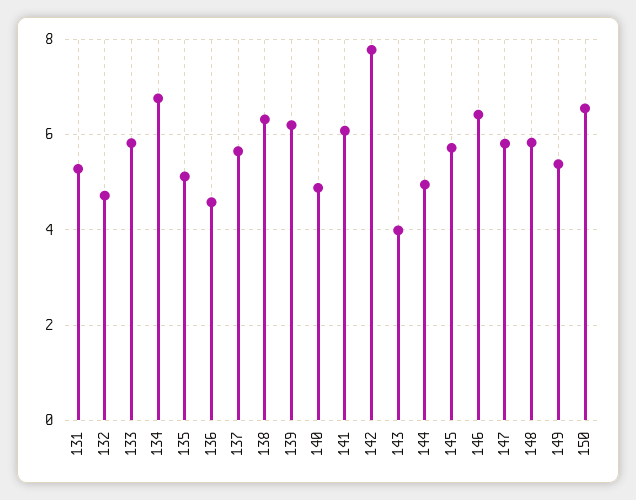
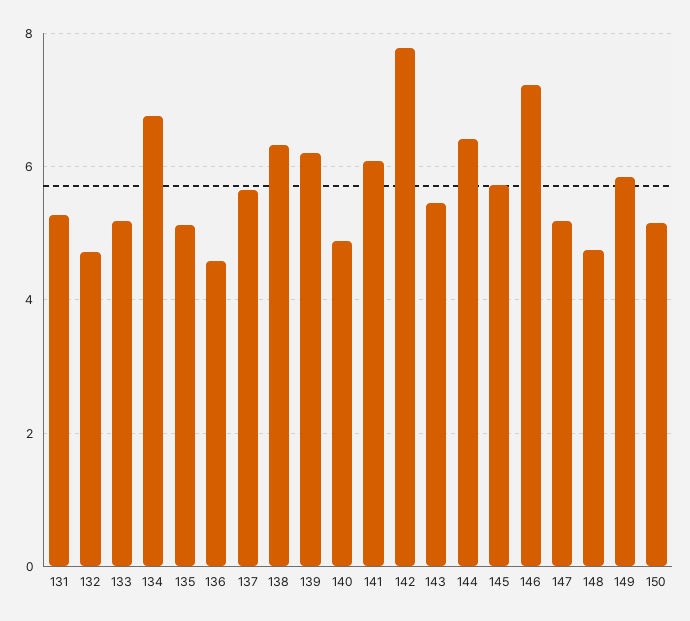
133: 5.8 -> 5.2
143: 4 -> 5.4
144: 5 -> 6.4
146: 6.4 -> 7.2
147: 5.8 -> 5.2
148: 5.8 -> 4.8
149: 5.4 -> 5.8
150: 6.6 -> 5.2

